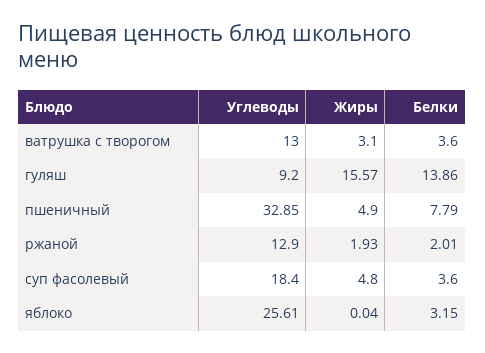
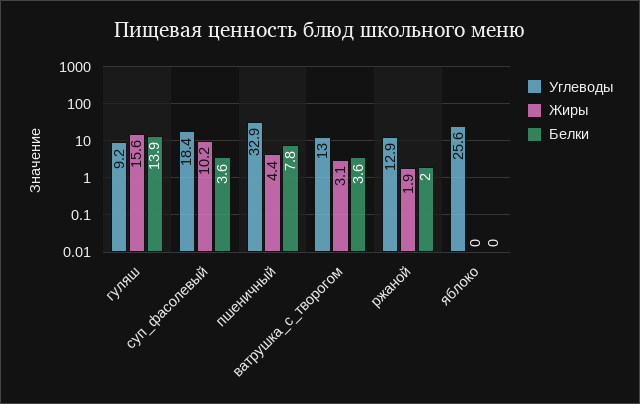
Жиры, пшеничный: 4.9 -> 4.4
Жиры, суп фасолевый: 4.8 -> 10.2
Белки, яблоко: 3.15 -> 0

